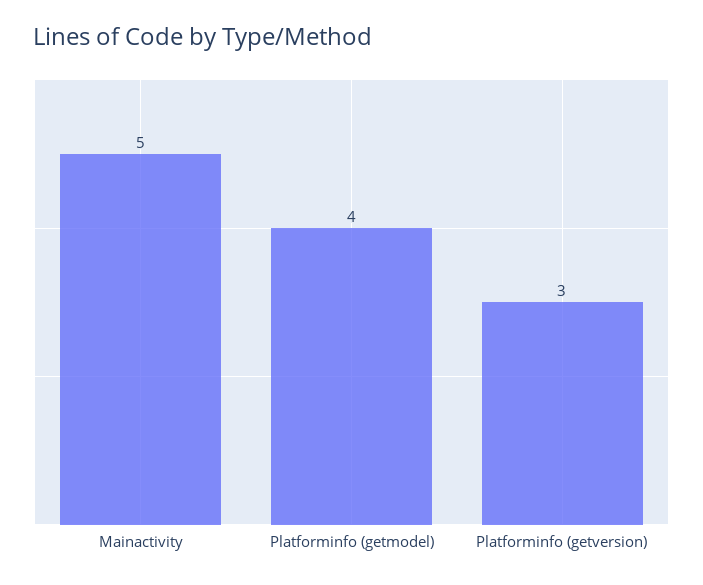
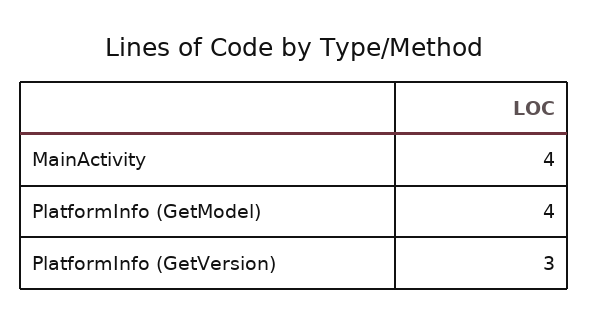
Mainactivity: 5 -> 4

